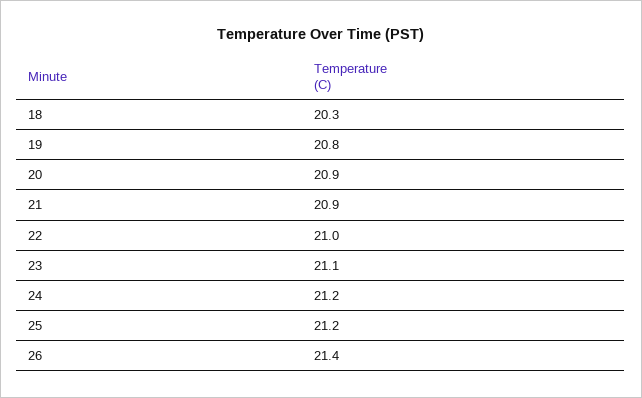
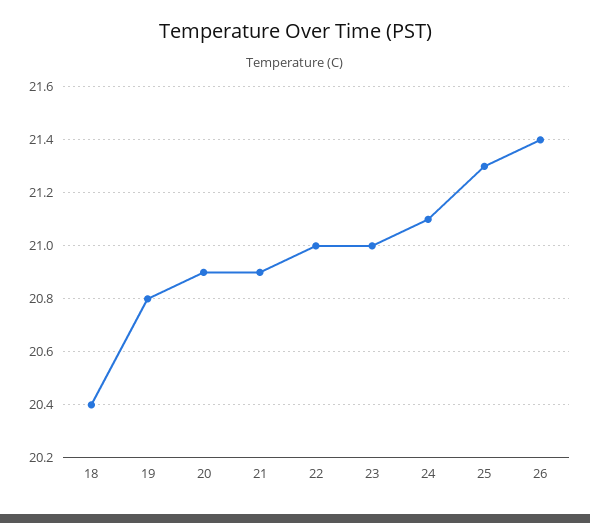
18: 20.3 -> 20.4
23: 21.1 -> 21
24: 21.2 -> 21.1
25: 21.2 -> 21.3

